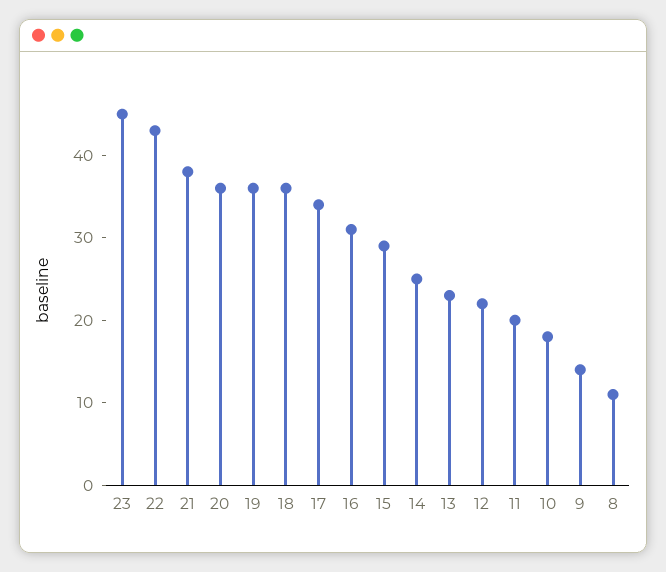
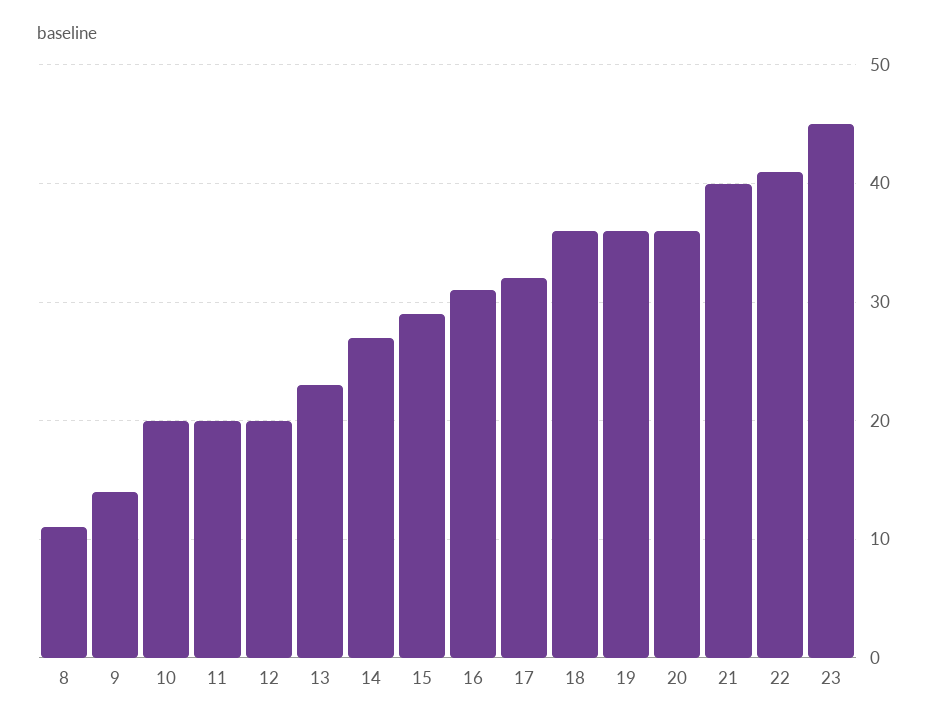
22: 43 -> 41
21: 38 -> 40
17: 34 -> 32
14: 25 -> 27
12: 22 -> 20
10: 18 -> 20

